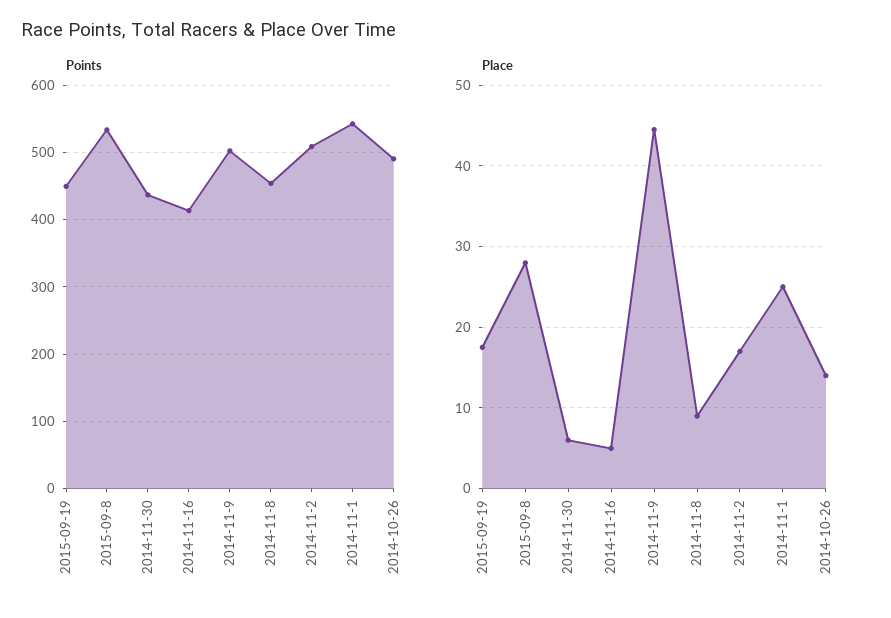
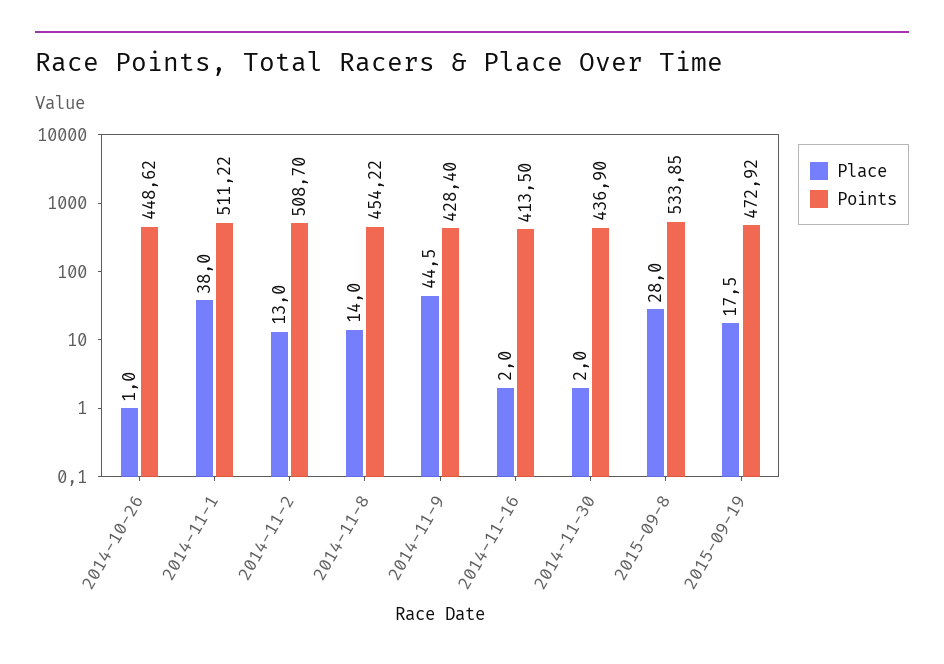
Points, 2015-09-19: 450 -> 472.92
Points, 2014-11-9: 500 -> 428.4
Points, 2014-11-1: 540 -> 511.22
Points, 2014-10-26: 490 -> 448.62
Place, 2014-11-30: 6 -> 2
Place, 2014-11-16: 5 -> 2
Place, 2014-11-8: 9 -> 14
Place, 2014-11-2: 17 -> 13
Place, 2014-11-1: 25 -> 38
Place, 2014-10-26: 14 -> 1

